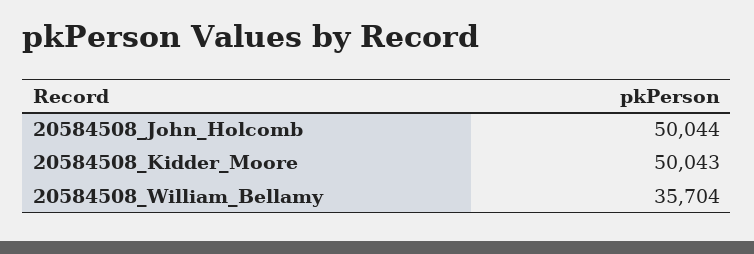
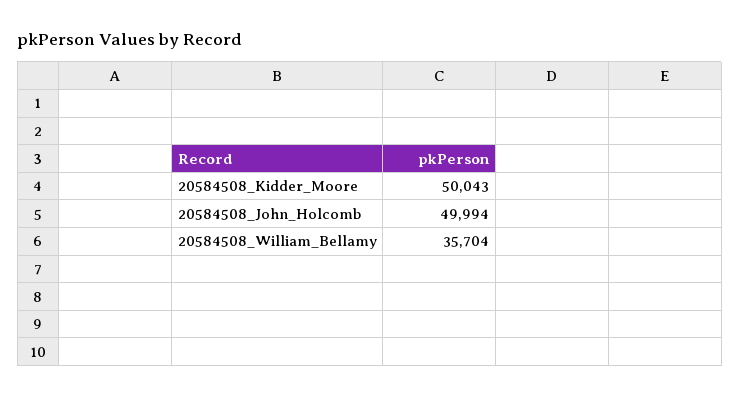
20584508_John_Holcomb: 50044 -> 49994

